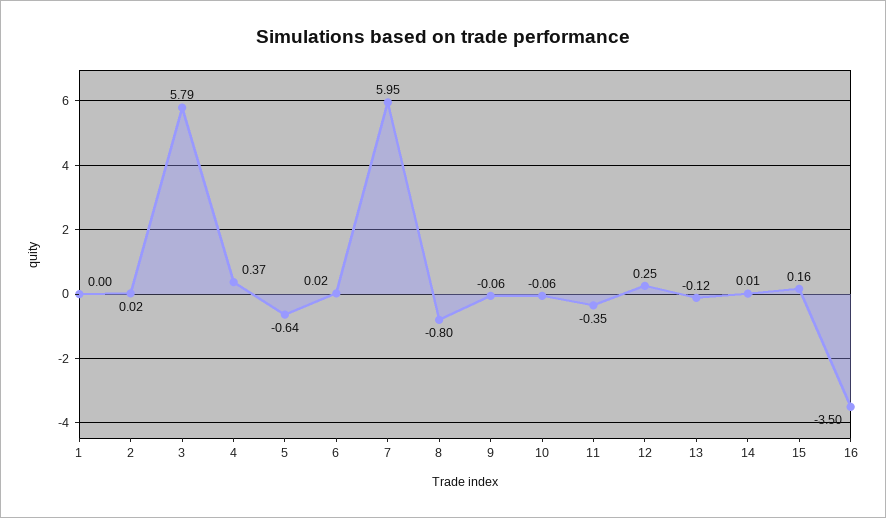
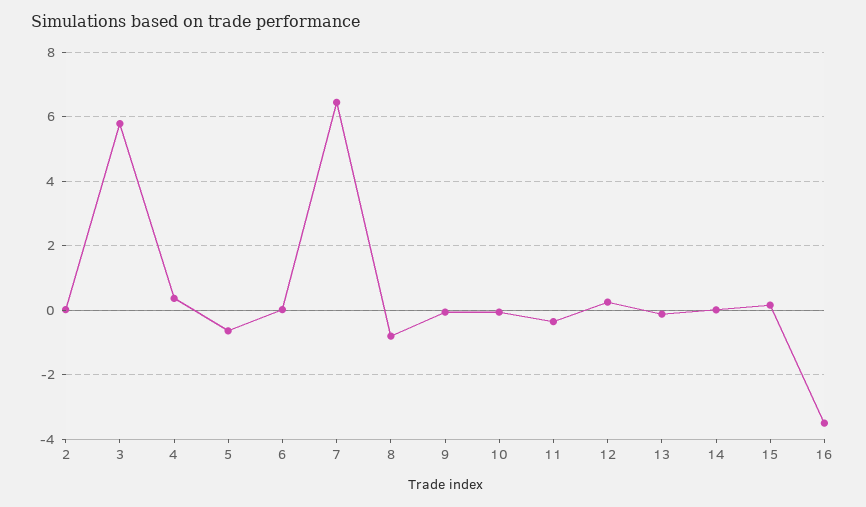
1: 0 -> none
7: 5.95 -> 6.4

